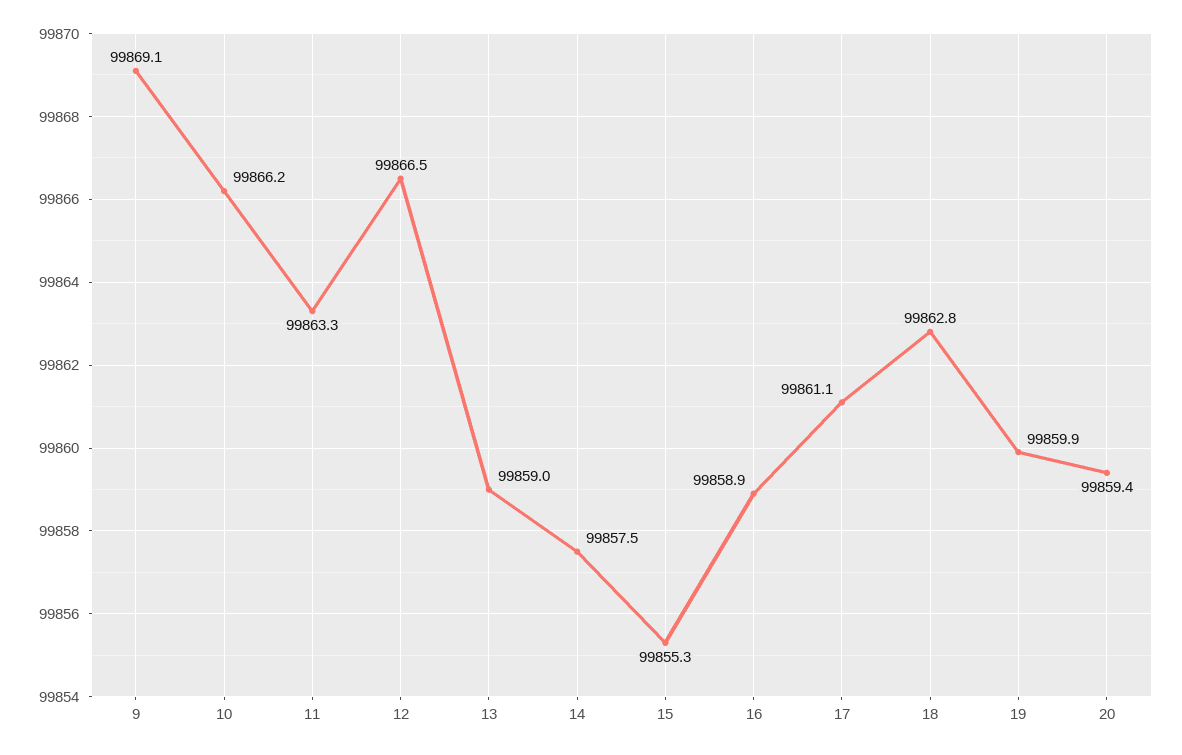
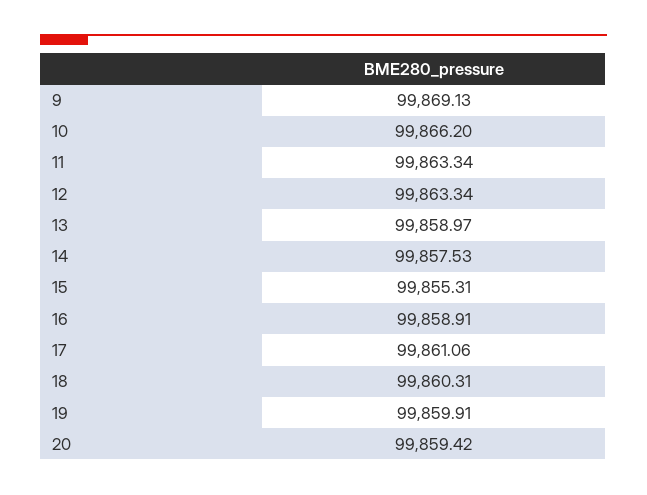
12: 99866.5 -> 99863.34
18: 99862.8 -> 99860.31

